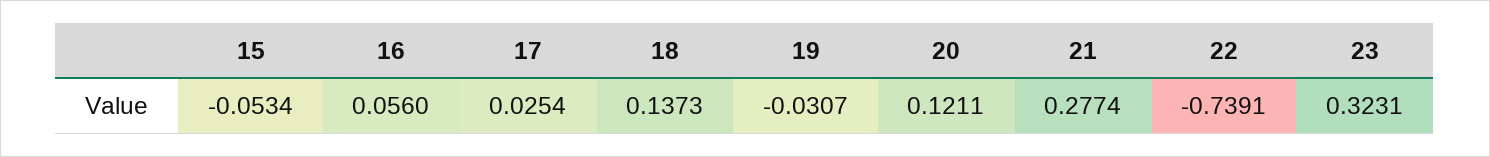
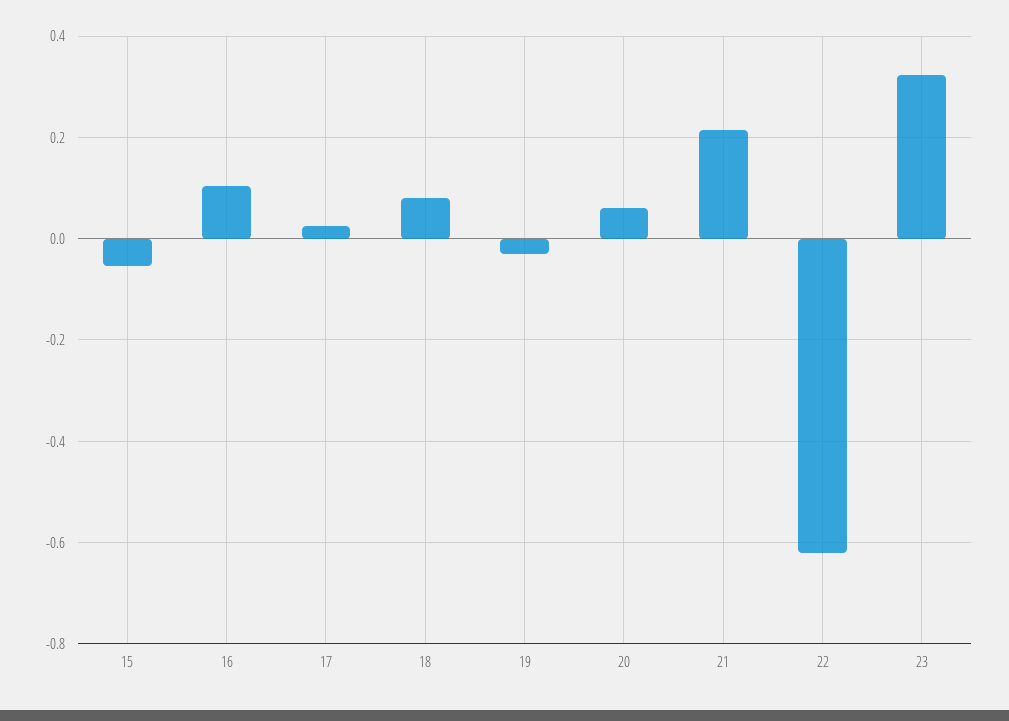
16: 0.056 -> 0.1
18: 0.1373 -> 0.08
20: 0.1211 -> 0.06
21: 0.2774 -> 0.22
22: -0.7391 -> -0.62

